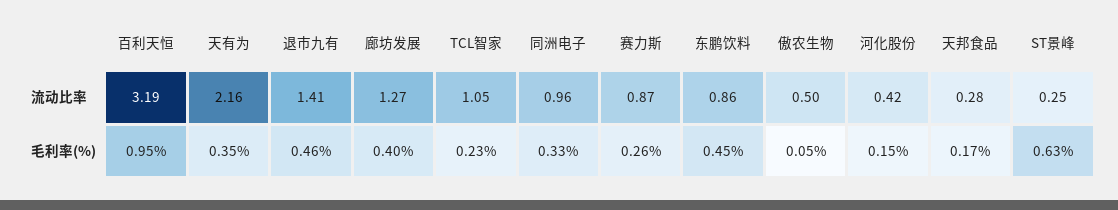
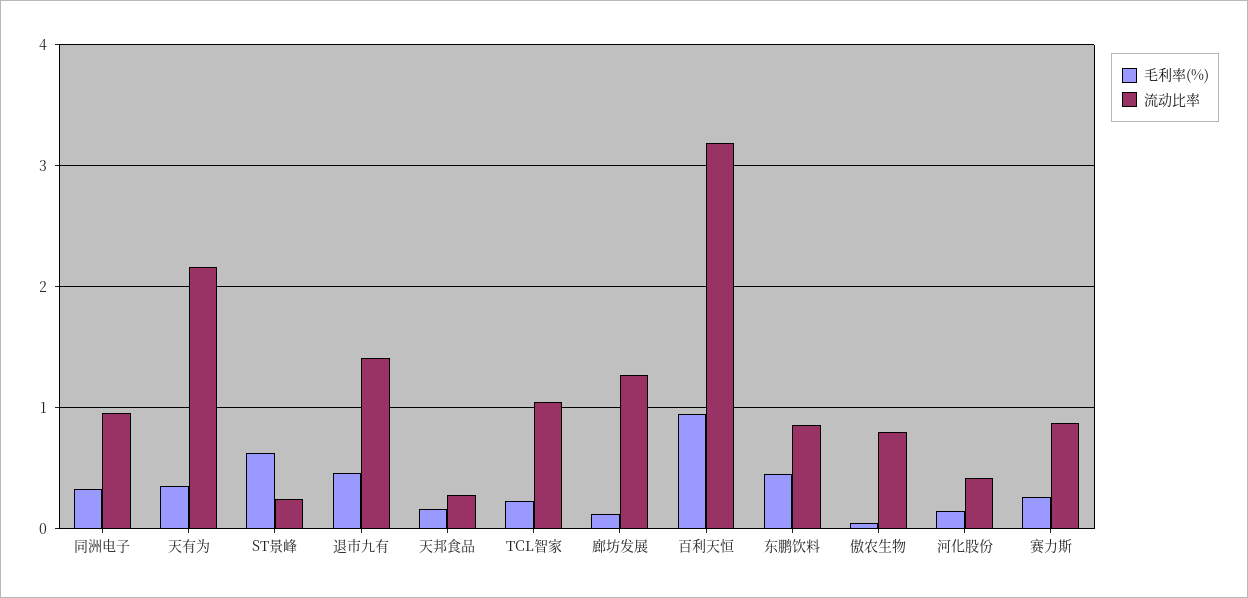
流动比率, 傲农生物: 0.5 -> 0.8
毛利率(%), 廊坊发展: 0.4 -> 0.1

